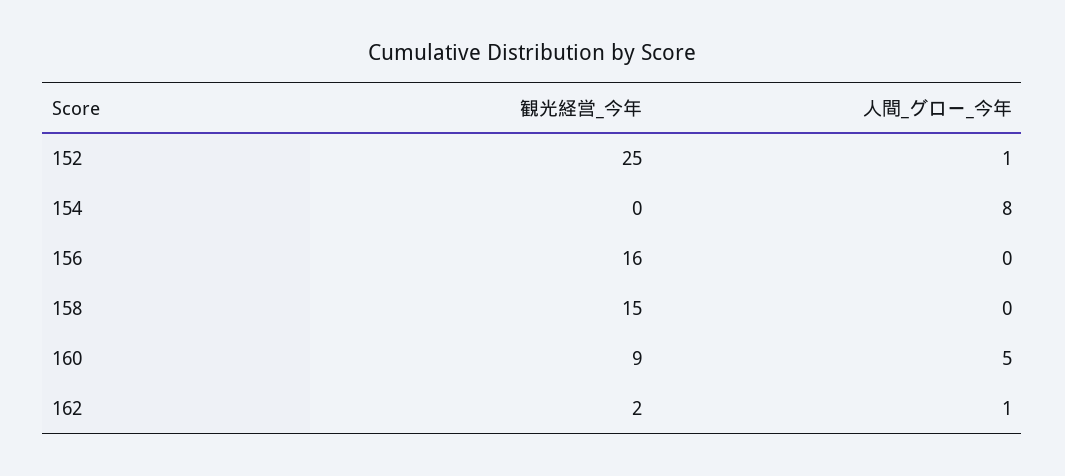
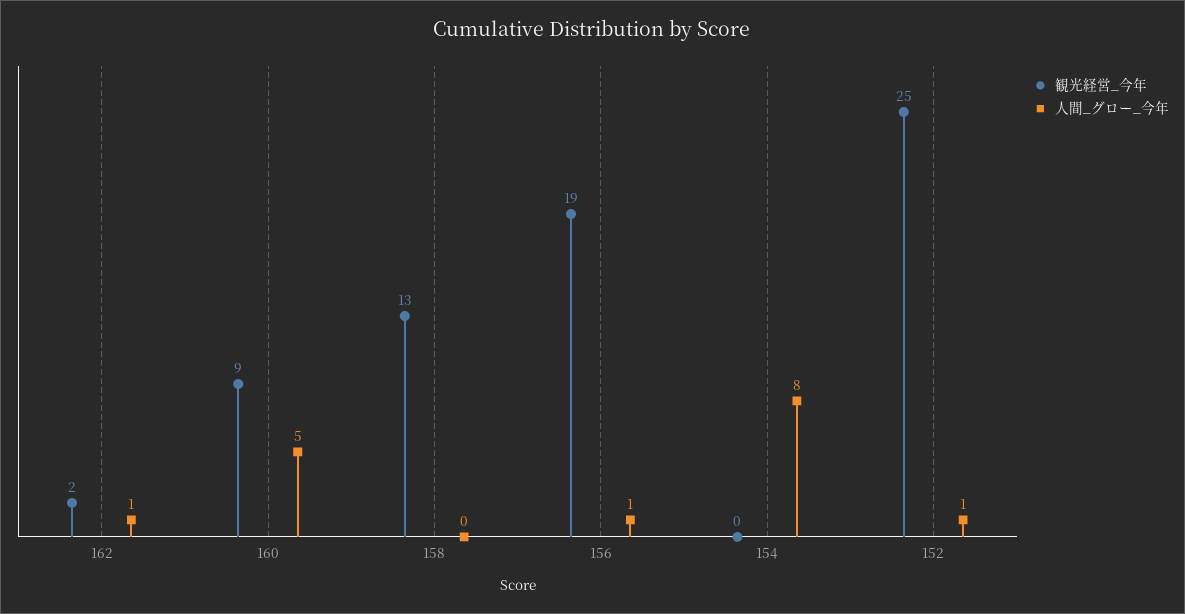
観光経営_今年, 156: 16 -> 19
人間_グロー_今年, 156: 0 -> 1
観光経営_今年, 158: 15 -> 13

